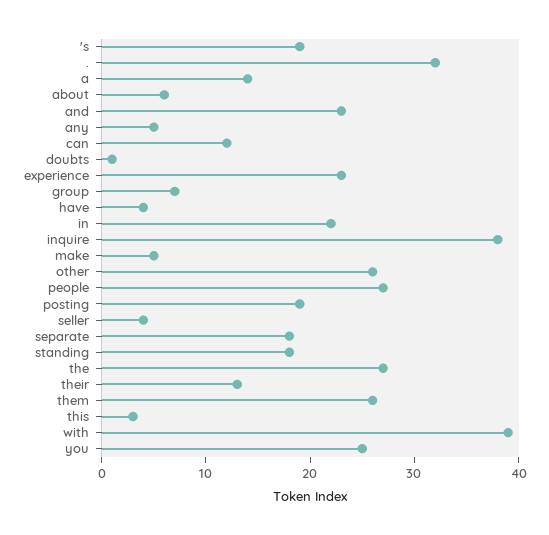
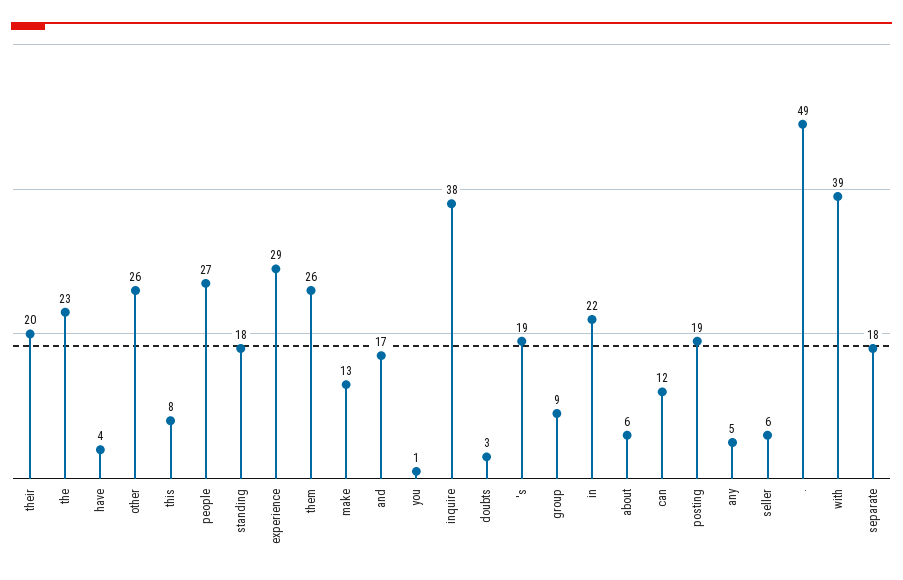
.: 32 -> 49
a: 14 -> none
and: 23 -> 17
doubts: 1 -> 3
experience: 23 -> 29
group: 7 -> 9
make: 5 -> 13
seller: 4 -> 6
the: 27 -> 23
their: 13 -> 20
this: 3 -> 8
you: 25 -> 1

